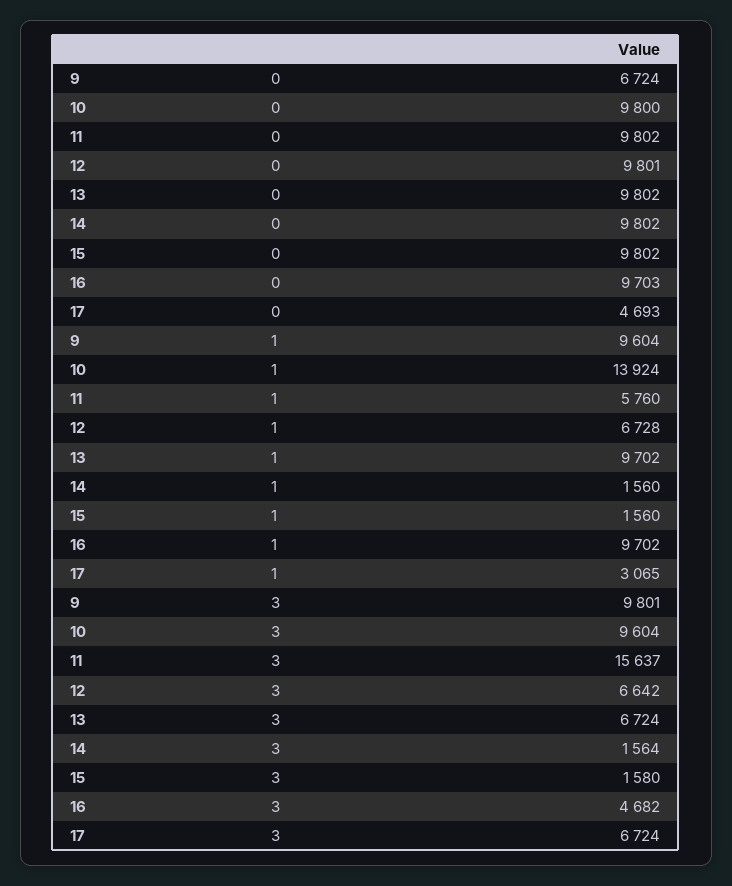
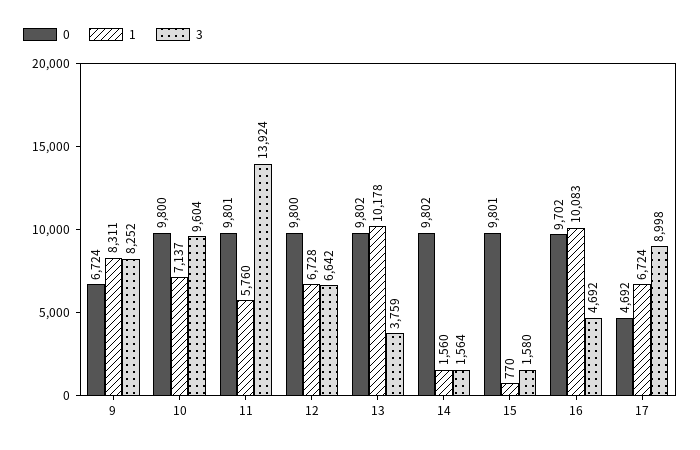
0, 11: 9802 -> 9801
0, 12: 9801 -> 9800
0, 15: 9802 -> 9801
0, 16: 9703 -> 9702
0, 17: 4693 -> 4692
1, 9: 9604 -> 8311
1, 10: 13924 -> 7137
1, 13: 9702 -> 10178
1, 15: 1560 -> 770
1, 16: 9702 -> 10083
1, 17: 3065 -> 6724
3, 9: 9801 -> 8252
3, 11: 15637 -> 13924
3, 13: 6724 -> 3759
3, 16: 4682 -> 4692
3, 17: 6724 -> 8998

